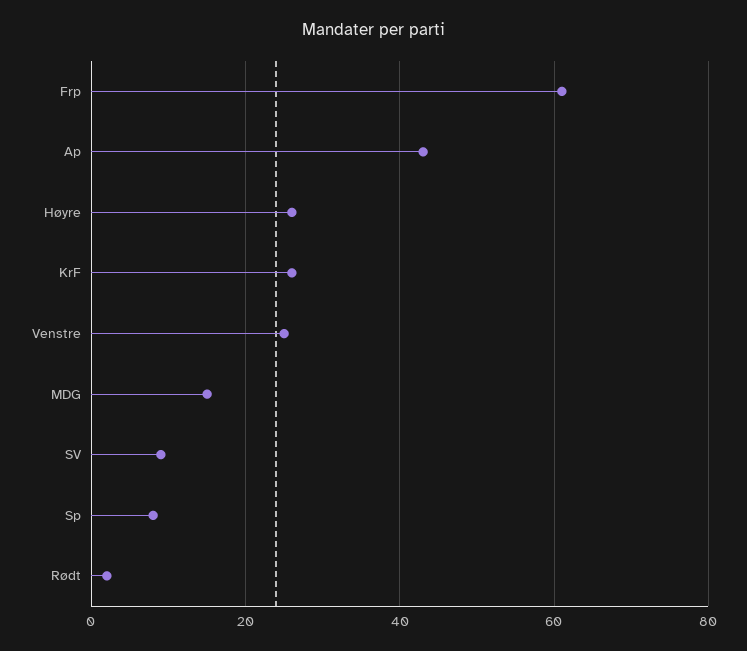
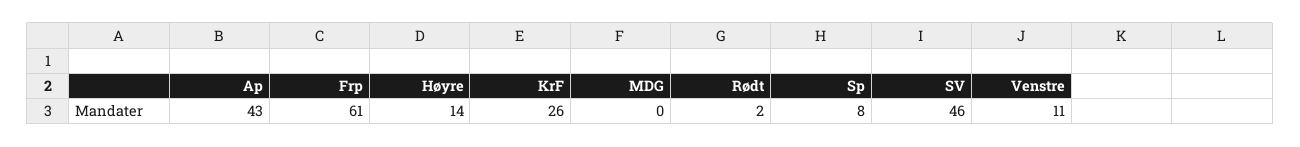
Høyre: 25 -> 14
Venstre: 25 -> 11
MDG: 15 -> 0
SV: 10 -> 46

